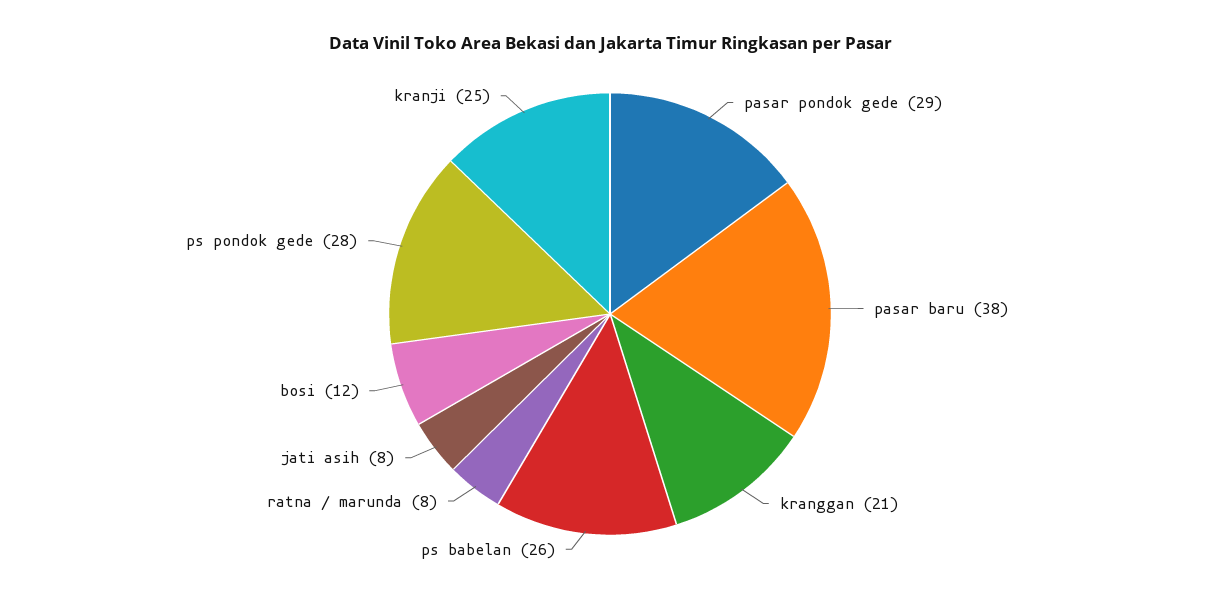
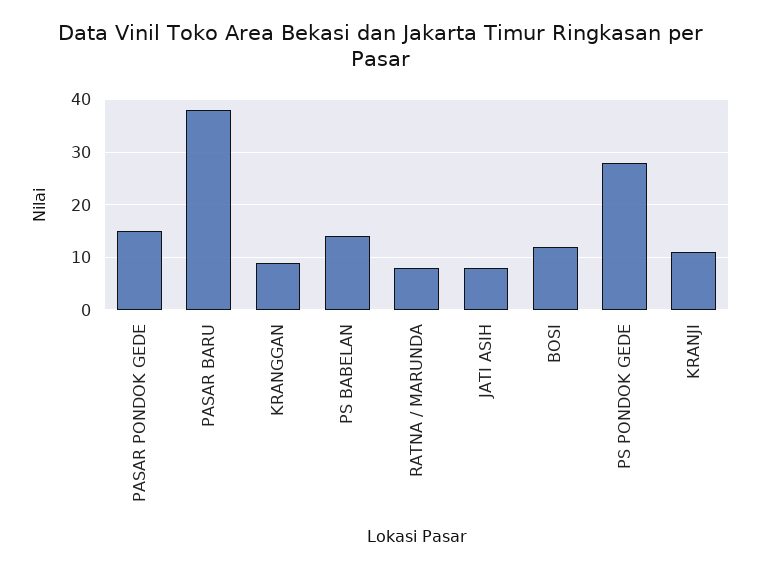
pasar pondok gede: 29 -> 15
kranggan: 21 -> 10
ps babelan: 26 -> 15
kranji: 25 -> 10

